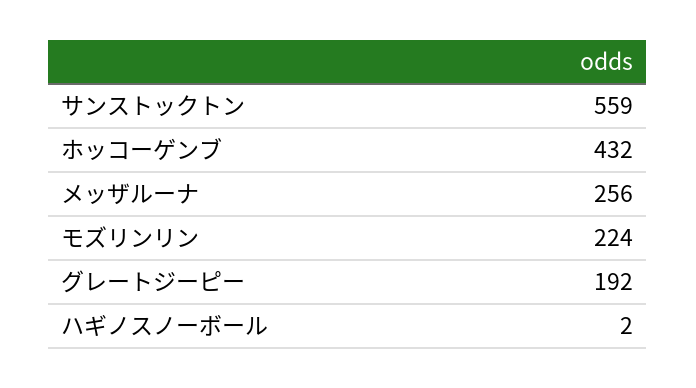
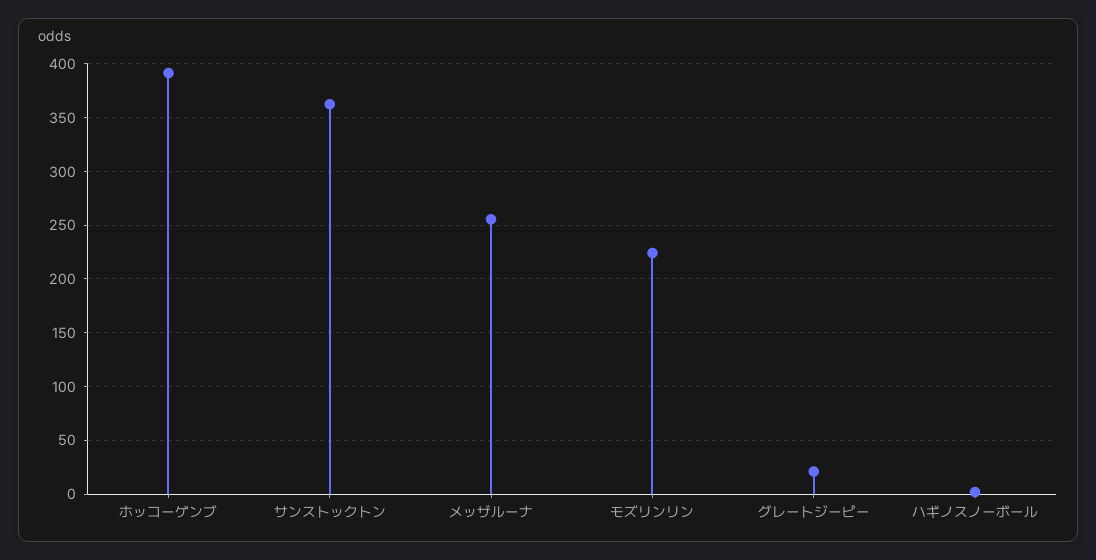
サンストックトン: 559 -> 360
ホッコーゲンブ: 432 -> 390
グレートジーピー: 192 -> 20

